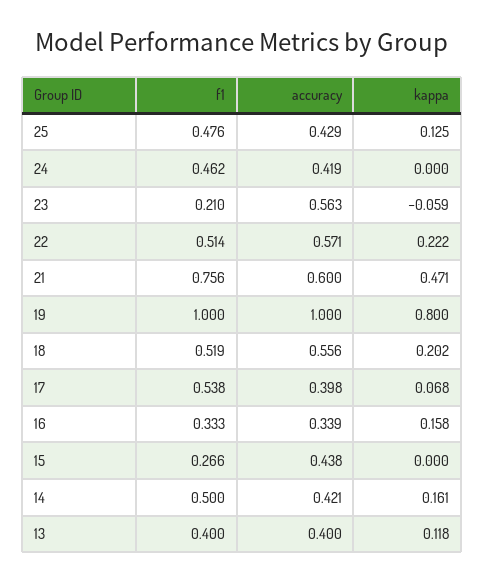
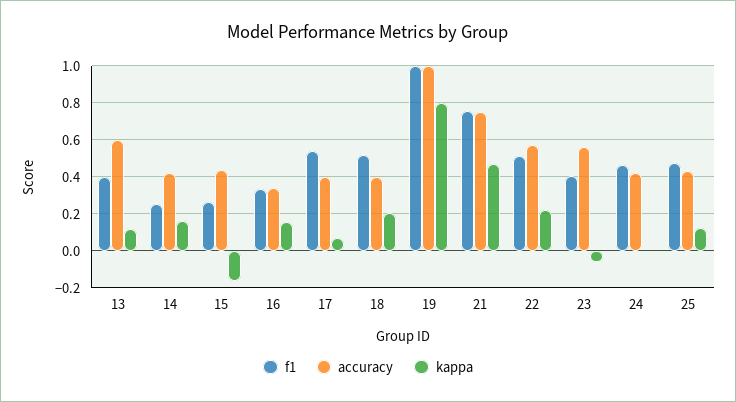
f1, 23: 0.21 -> 0.4
accuracy, 21: 0.6 -> 0.75
accuracy, 18: 0.556 -> 0.4
kappa, 15: 0 -> -0.15
f1, 14: 0.5 -> 0.25
accuracy, 13: 0.4 -> 0.6

